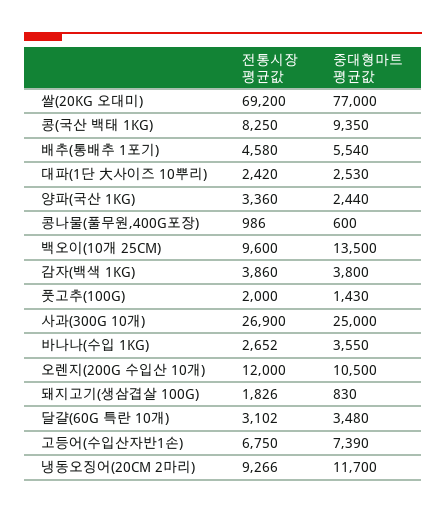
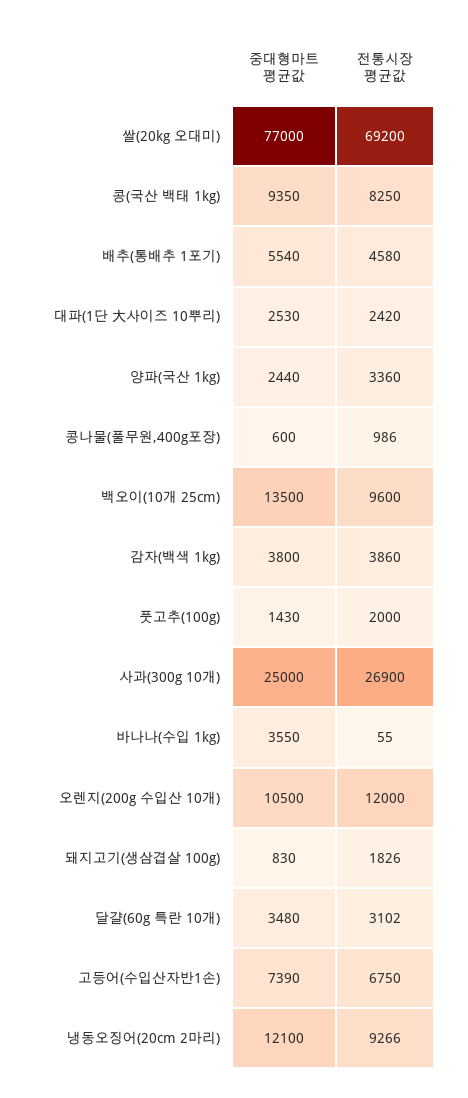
전통시장 평균값, 바나나(수입 1KG): 2652 -> 55
중대형마트 평균값, 냉동오징어(20CM 2마리): 11700 -> 12100

